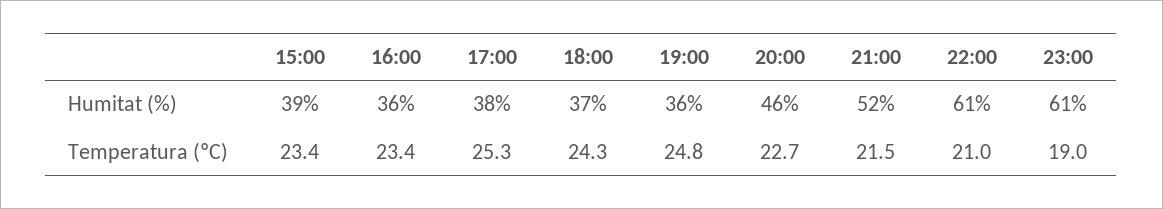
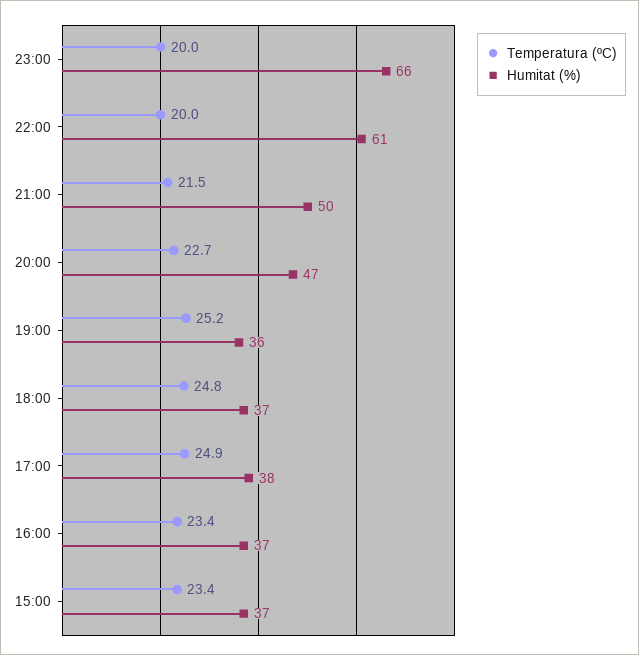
Humitat (%), 15:00: 39 -> 37
Humitat (%), 16:00: 36 -> 37
Humitat (%), 20:00: 46 -> 47
Humitat (%), 21:00: 52 -> 50
Humitat (%), 23:00: 61 -> 66
Temperatura (ºC), 17:00: 25.3 -> 24.9
Temperatura (ºC), 18:00: 24.3 -> 24.8
Temperatura (ºC), 19:00: 24.8 -> 25.2
Temperatura (ºC), 22:00: 21 -> 20
Temperatura (ºC), 23:00: 19 -> 20

